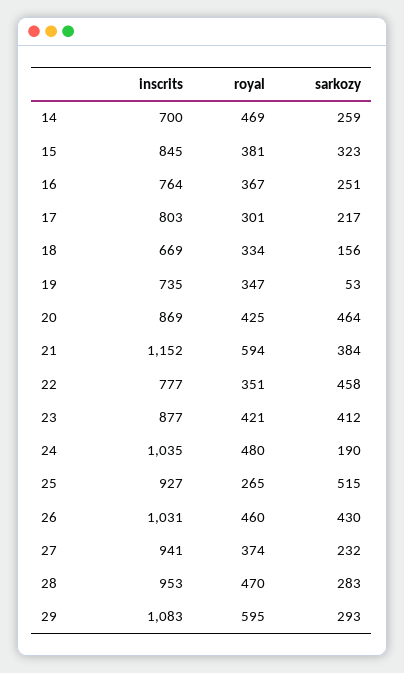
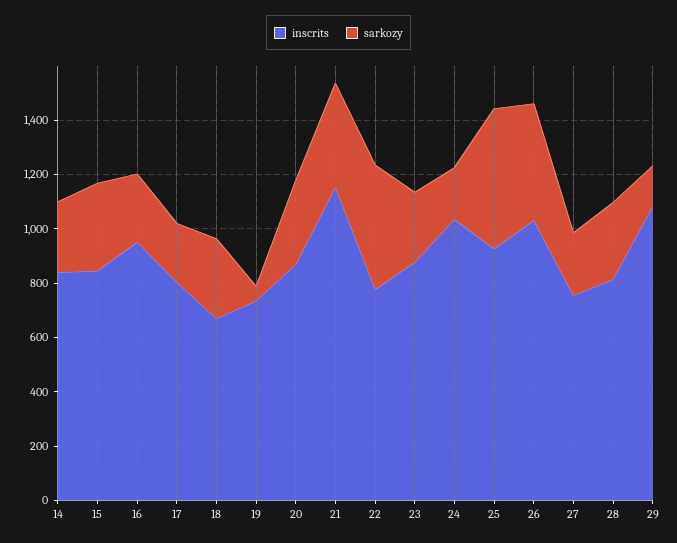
inscrits, 14: 700 -> 850
royal, 14: 469 -> none
royal, 15: 381 -> none
inscrits, 16: 764 -> 950
royal, 16: 367 -> none
royal, 17: 301 -> none
royal, 18: 334 -> none
sarkozy, 18: 156 -> 300
royal, 19: 347 -> none
royal, 20: 425 -> none
sarkozy, 20: 464 -> 300
royal, 21: 594 -> none
royal, 22: 351 -> none
royal, 23: 421 -> none
sarkozy, 23: 412 -> 250
royal, 24: 480 -> none
royal, 25: 265 -> none
royal, 26: 460 -> none
inscrits, 27: 941 -> 750
royal, 27: 374 -> none
inscrits, 28: 953 -> 800
royal, 28: 470 -> none
royal, 29: 595 -> none
sarkozy, 29: 293 -> 150

